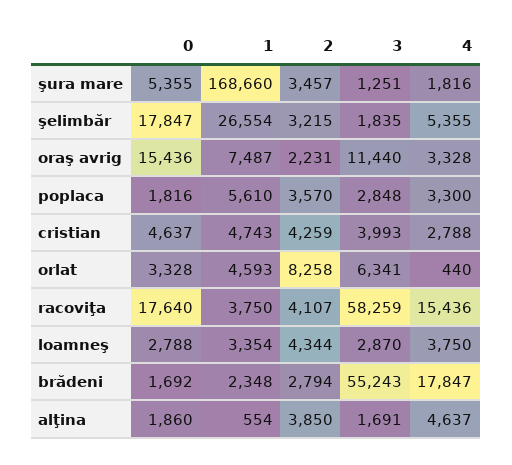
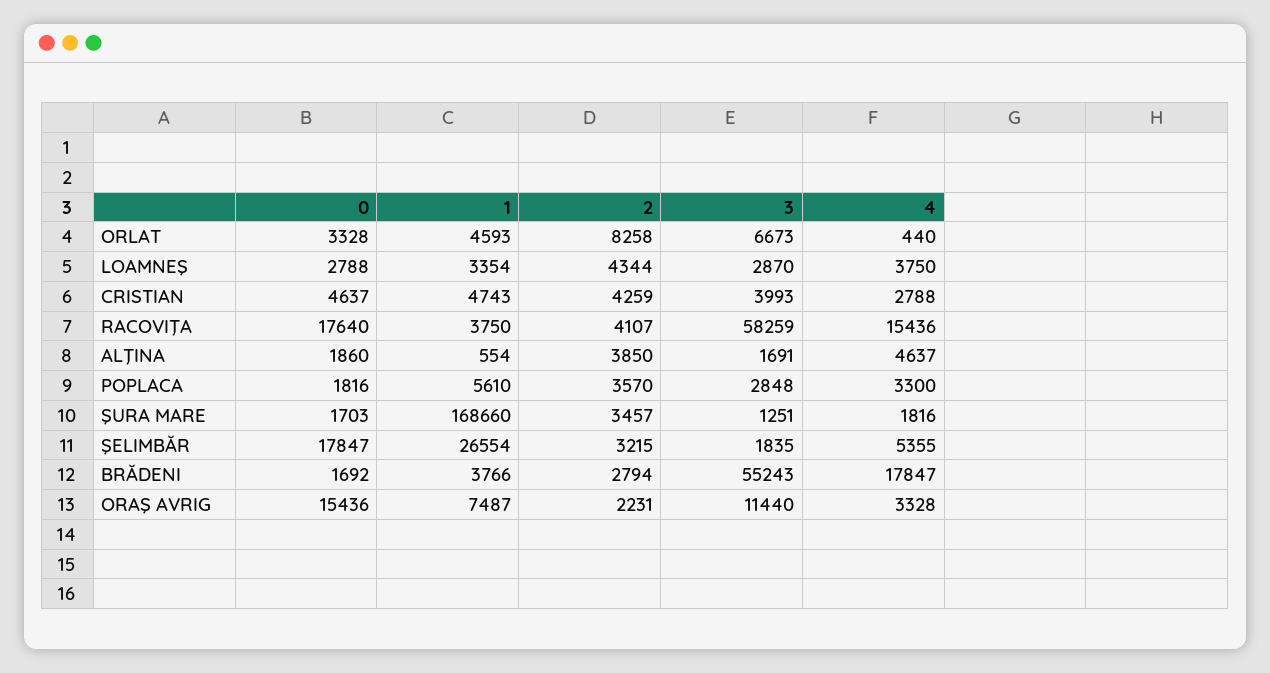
0, şura mare: 5355 -> 1703
3, orlat: 6341 -> 6673
1, brădeni: 2348 -> 3766

